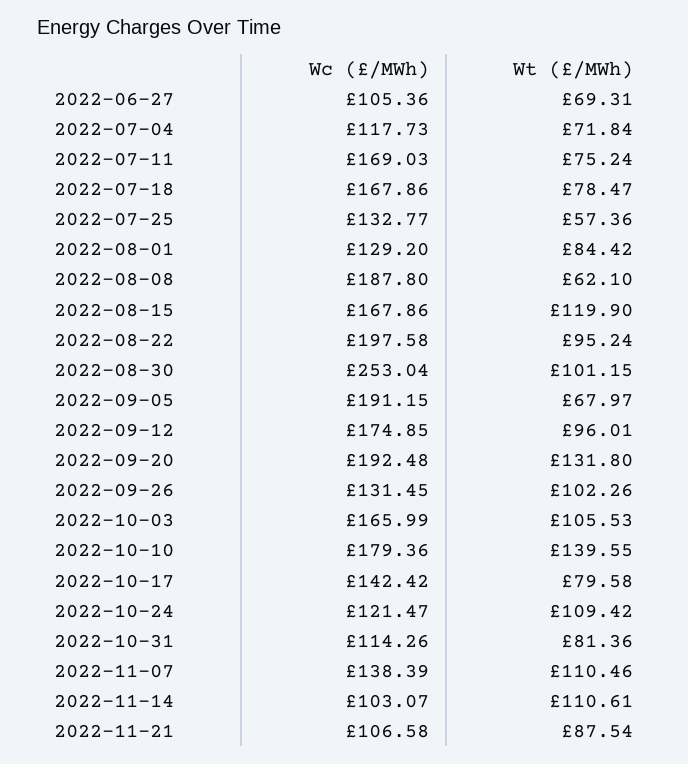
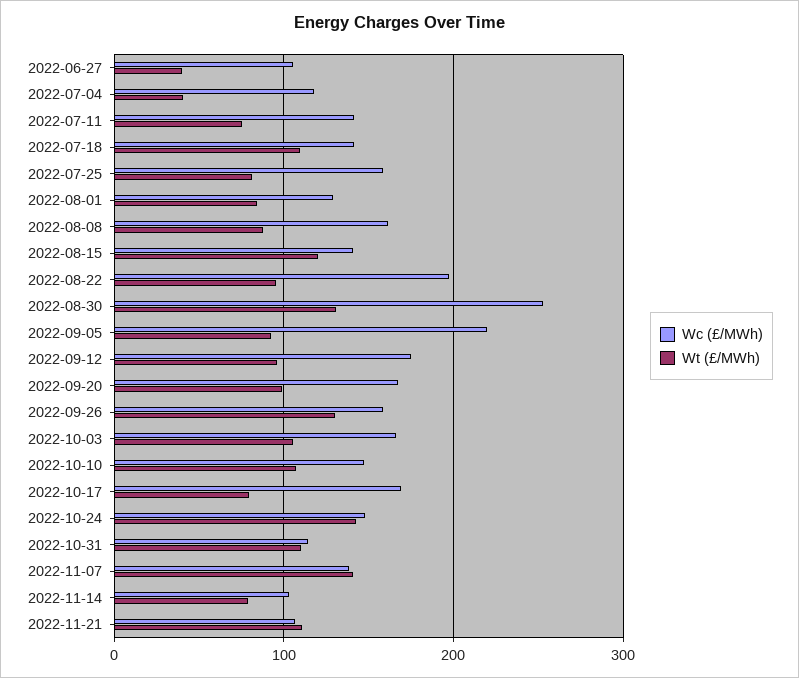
Wt (£/MWh), 2022-06-27: 69.31 -> 40
Wt (£/MWh), 2022-07-04: 71.84 -> 40
Wc (£/MWh), 2022-07-11: 169.03 -> 140
Wc (£/MWh), 2022-07-18: 167.86 -> 140
Wt (£/MWh), 2022-07-18: 78.47 -> 110
Wc (£/MWh), 2022-07-25: 132.77 -> 160
Wt (£/MWh), 2022-07-25: 57.36 -> 80
Wc (£/MWh), 2022-08-08: 187.8 -> 160
Wt (£/MWh), 2022-08-08: 62.1 -> 90
Wc (£/MWh), 2022-08-15: 167.86 -> 140
Wt (£/MWh), 2022-08-30: 101.15 -> 130
Wc (£/MWh), 2022-09-05: 191.15 -> 220
Wt (£/MWh), 2022-09-05: 67.97 -> 90
Wc (£/MWh), 2022-09-20: 192.48 -> 170
Wt (£/MWh), 2022-09-20: 131.8 -> 100
Wc (£/MWh), 2022-09-26: 131.45 -> 160
Wt (£/MWh), 2022-09-26: 102.26 -> 130
Wc (£/MWh), 2022-10-10: 179.36 -> 150
Wt (£/MWh), 2022-10-10: 139.55 -> 110
Wc (£/MWh), 2022-10-17: 142.42 -> 170
Wc (£/MWh), 2022-10-24: 121.47 -> 150
Wt (£/MWh), 2022-10-24: 109.42 -> 140
Wt (£/MWh), 2022-10-31: 81.36 -> 110
Wt (£/MWh), 2022-11-07: 110.46 -> 140
Wt (£/MWh), 2022-11-14: 110.61 -> 80
Wt (£/MWh), 2022-11-21: 87.54 -> 110

